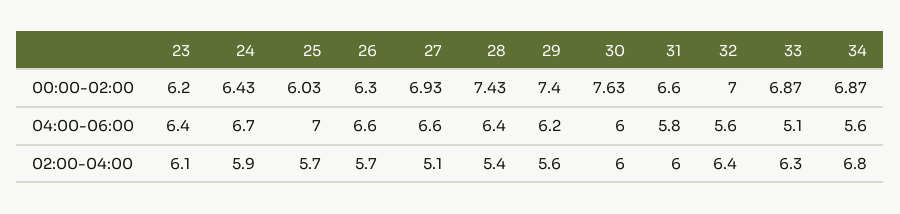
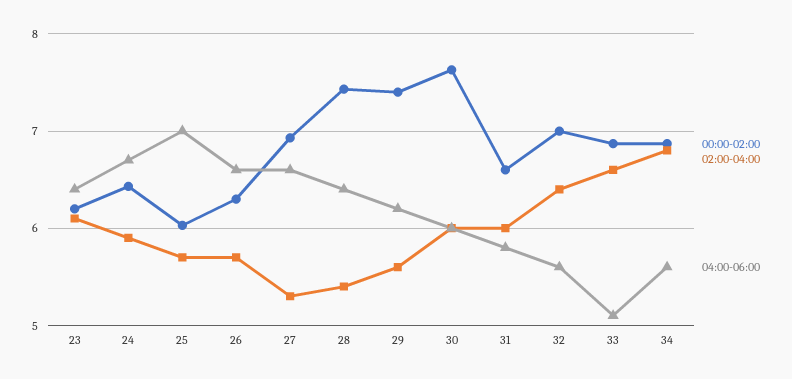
02:00-04:00, 27: 5.1 -> 5.3
02:00-04:00, 33: 6.3 -> 6.6

